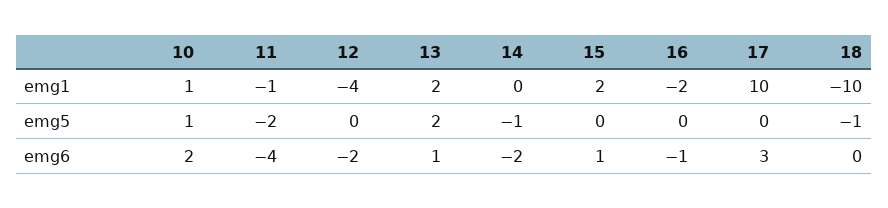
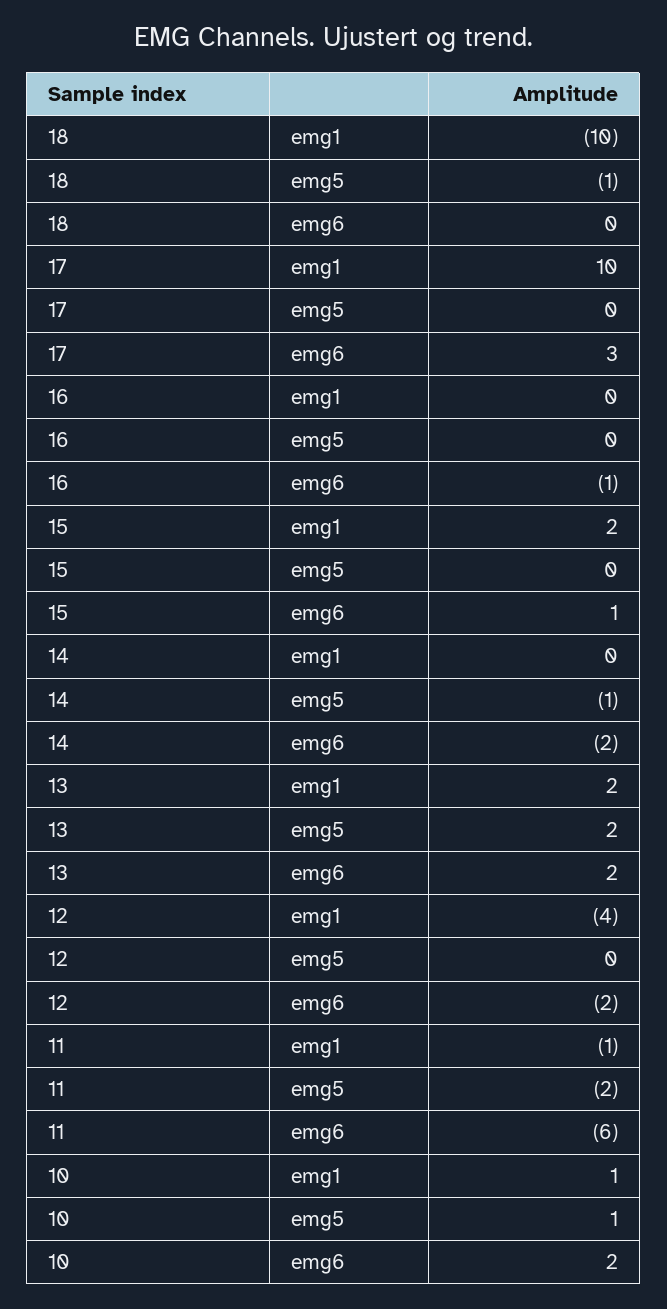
16, emg1: -2 -> 0
11, emg6: -4 -> -6
13, emg6: 1 -> 2

